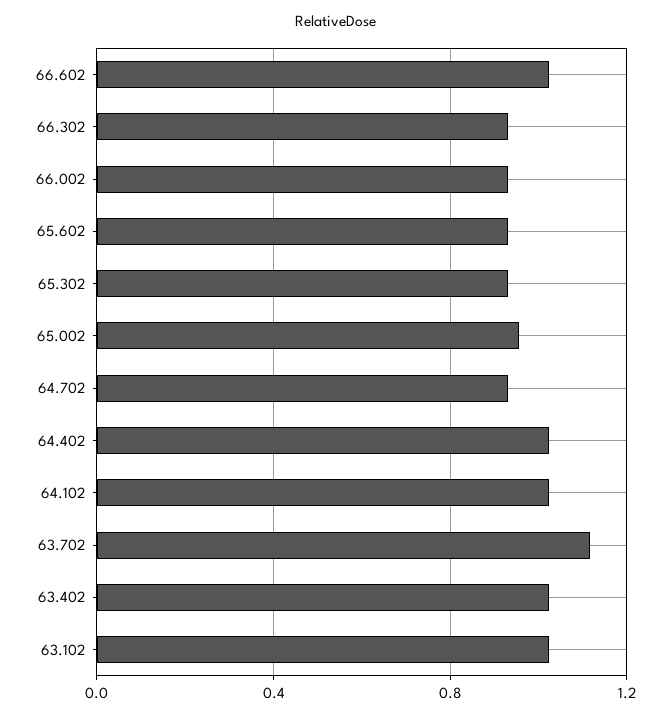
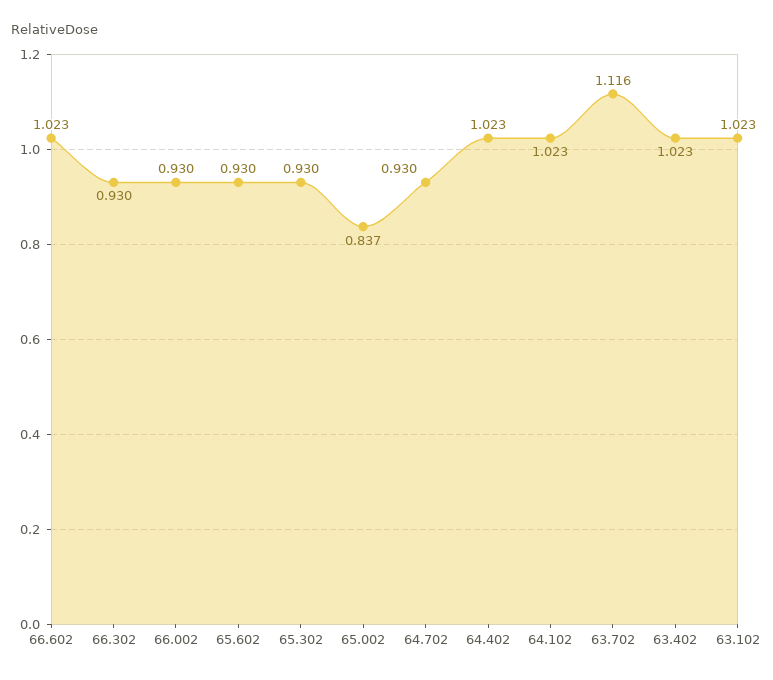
65.002: 0.95 -> 0.837

